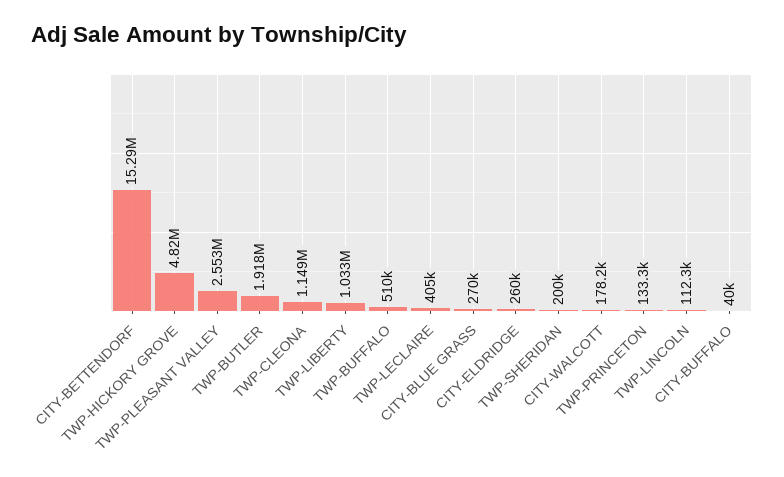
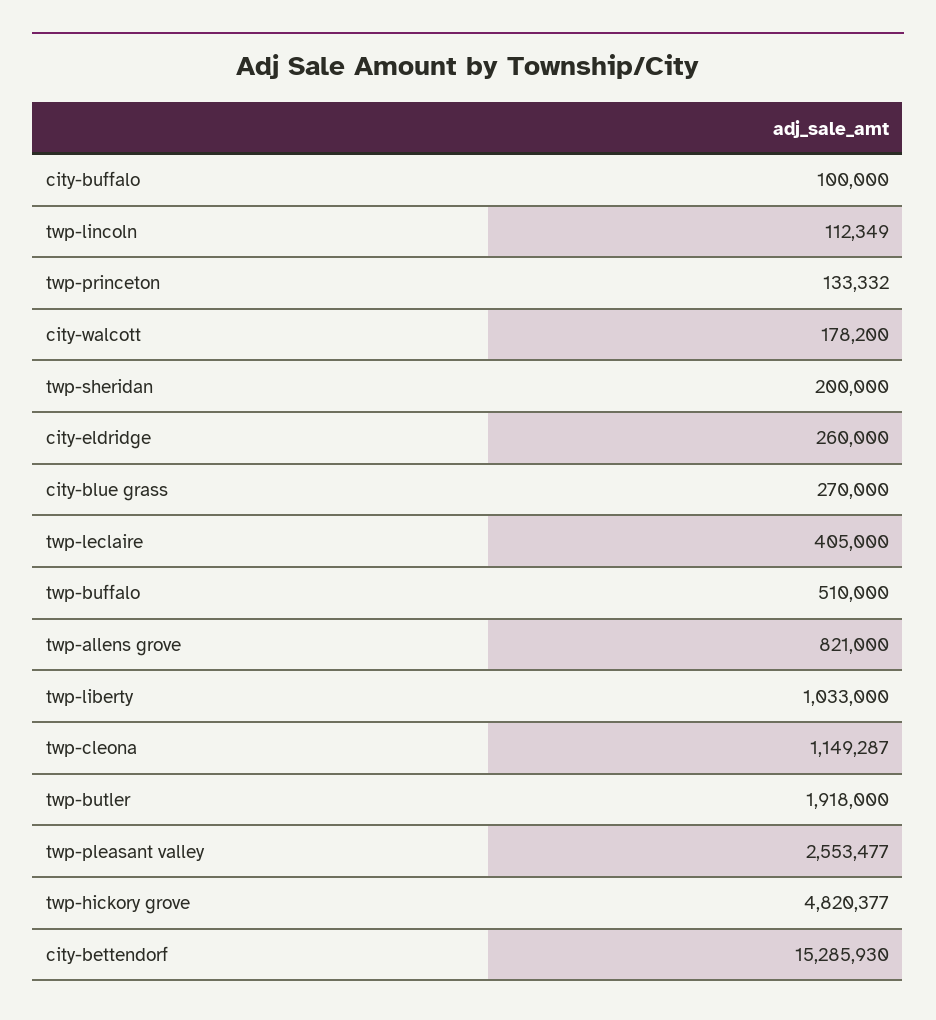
CITY-BUFFALO: 40000 -> 100000
twp-allens grove: none -> 821000

